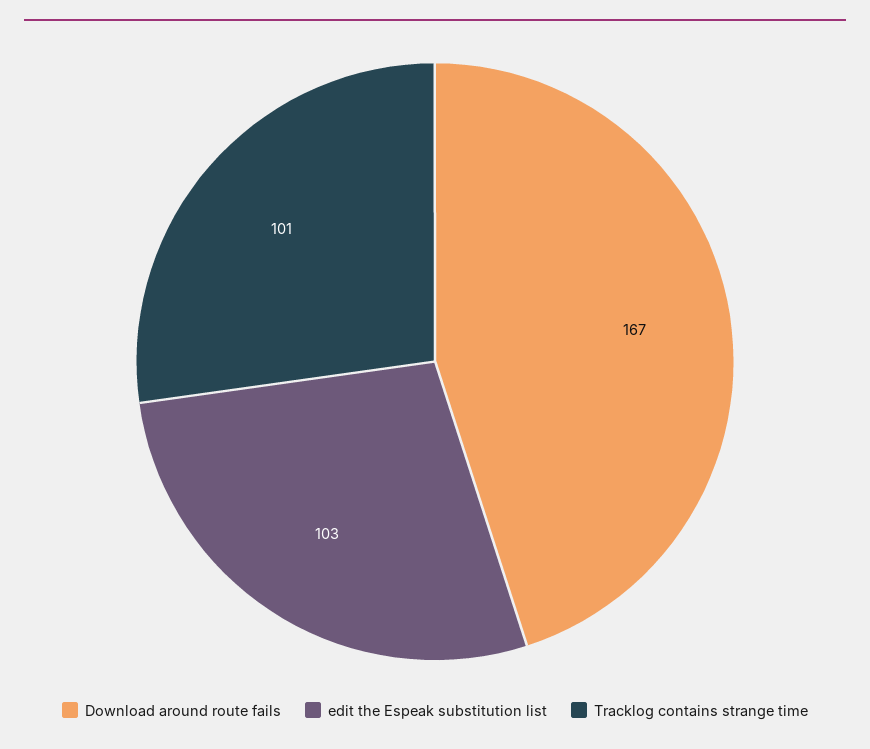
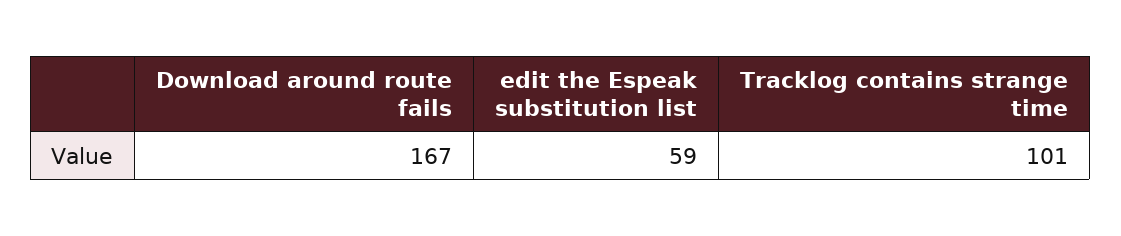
edit the Espeak substitution list: 103 -> 59

